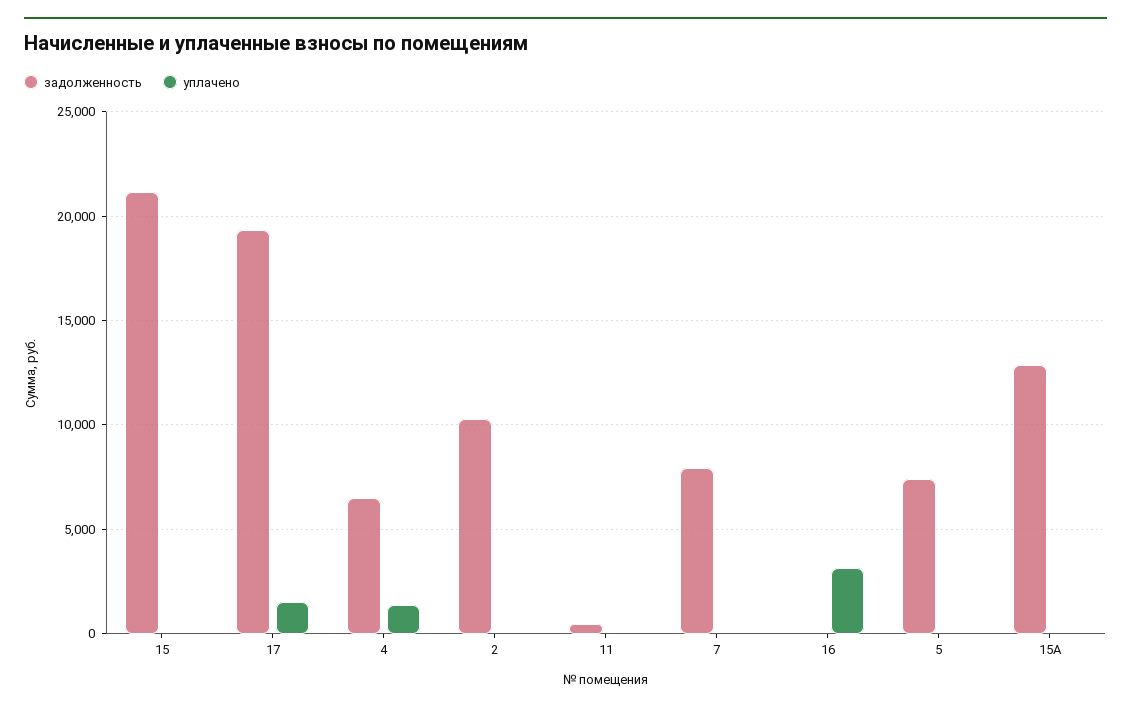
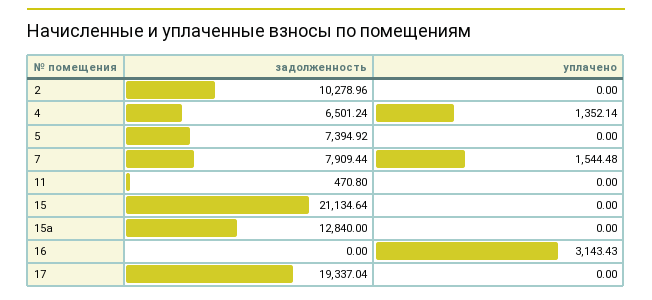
уплачено, 17: 1500 -> 0
уплачено, 7: 0 -> 1544.48

